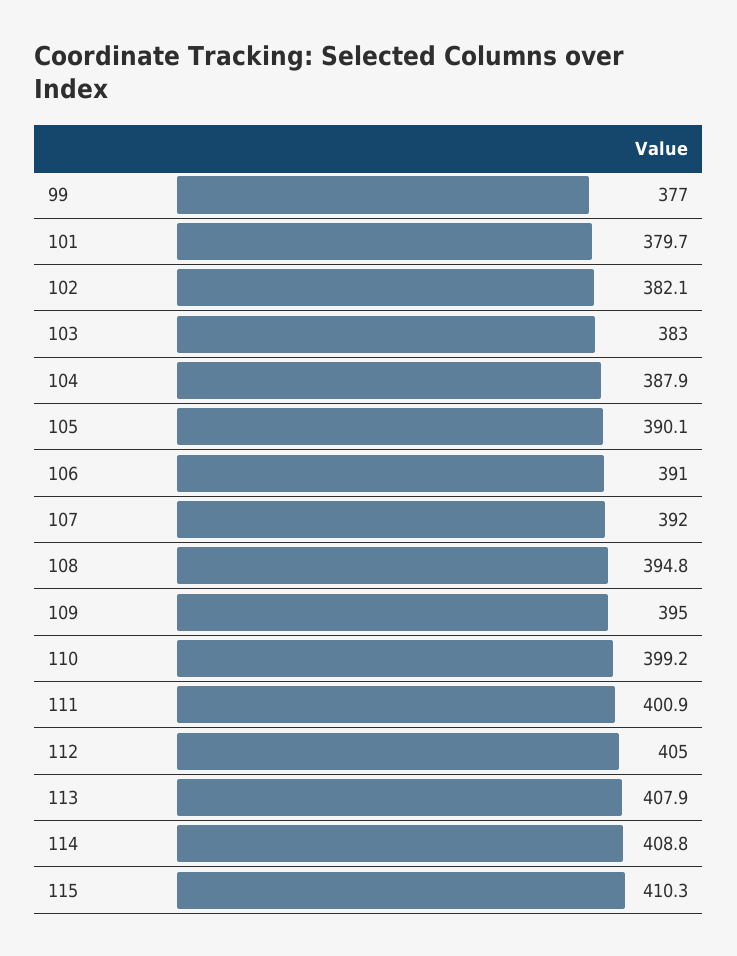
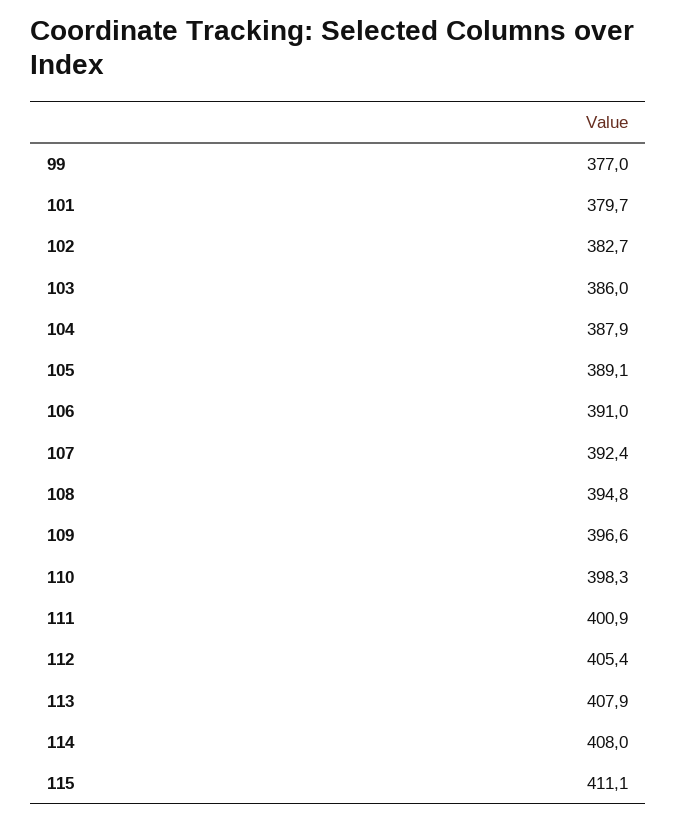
102: 382.1 -> 382.7
103: 383 -> 386
105: 390.1 -> 389.1
107: 392 -> 392.4
109: 395 -> 396.6
110: 399.2 -> 398.3
112: 405 -> 405.4
114: 408.8 -> 408
115: 410.3 -> 411.1

